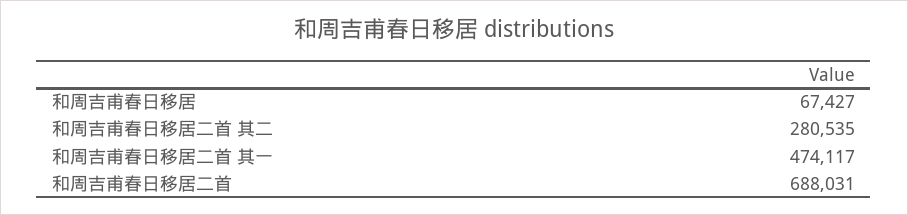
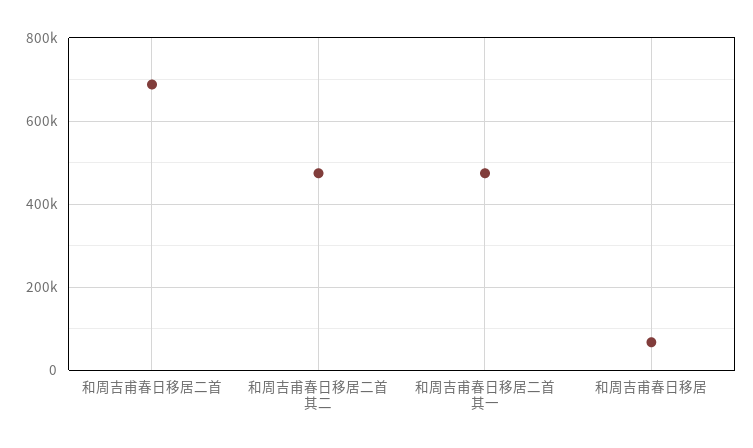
和周吉甫春日移居二首 其二: 280535 -> 480000

